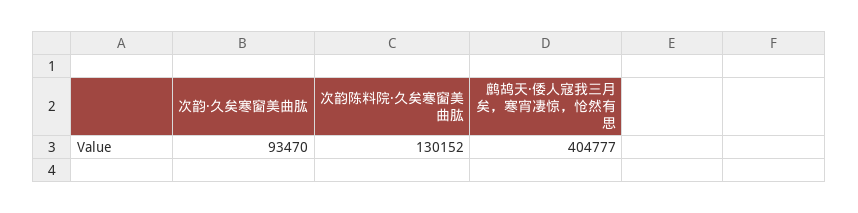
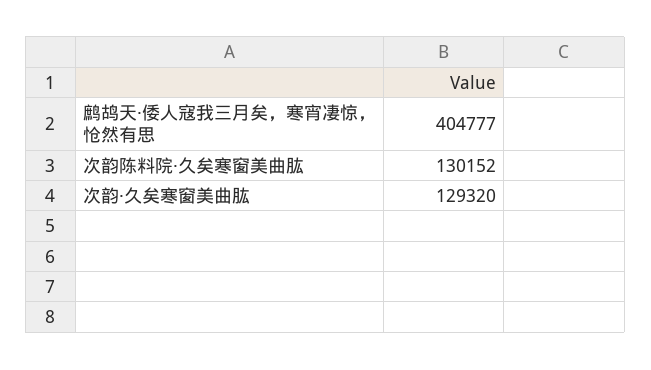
次韵·久矣寒窗美曲肱: 93470 -> 129320

